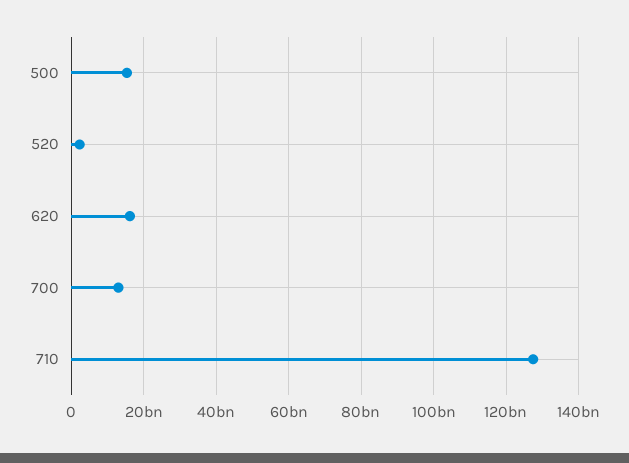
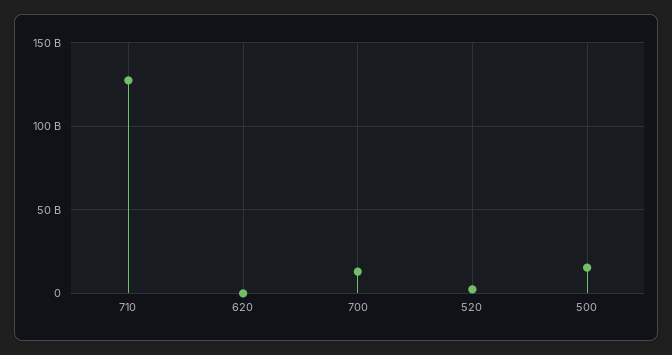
620: 16000000000 -> 0

